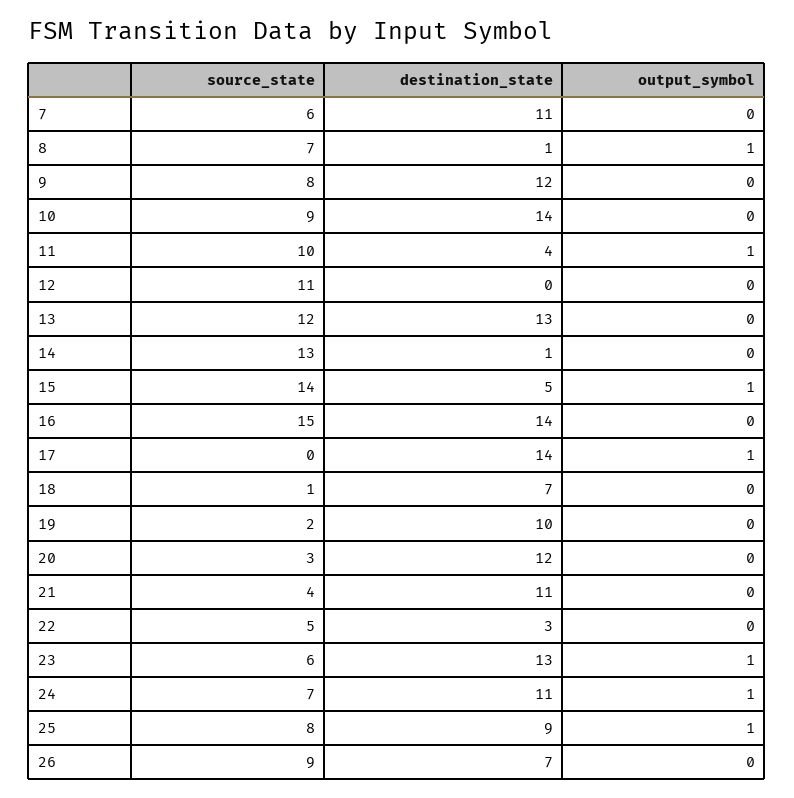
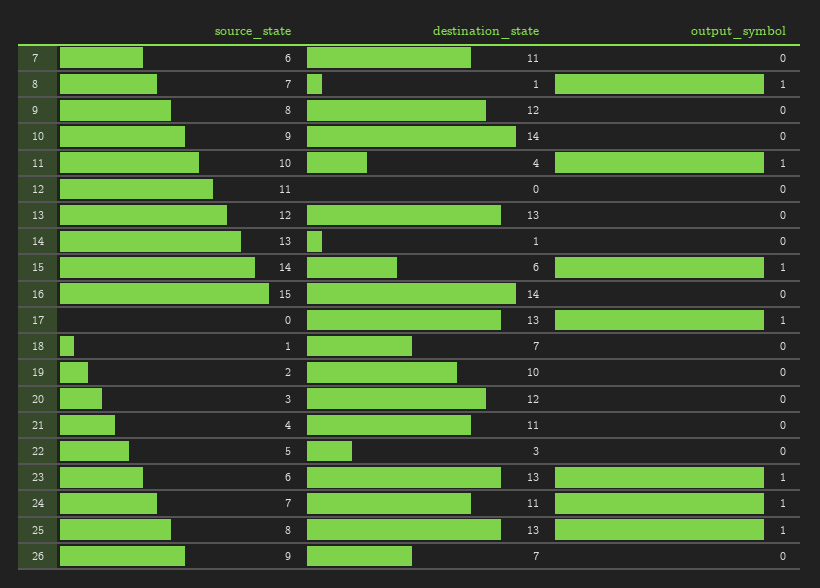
destination_state, 15: 5 -> 6
destination_state, 17: 14 -> 13
destination_state, 25: 9 -> 13

